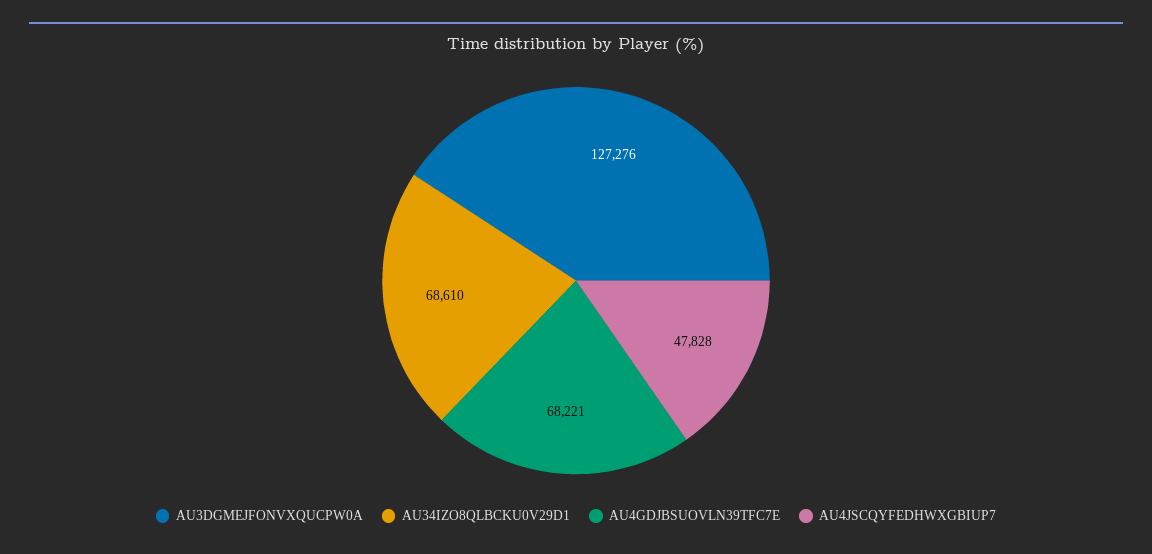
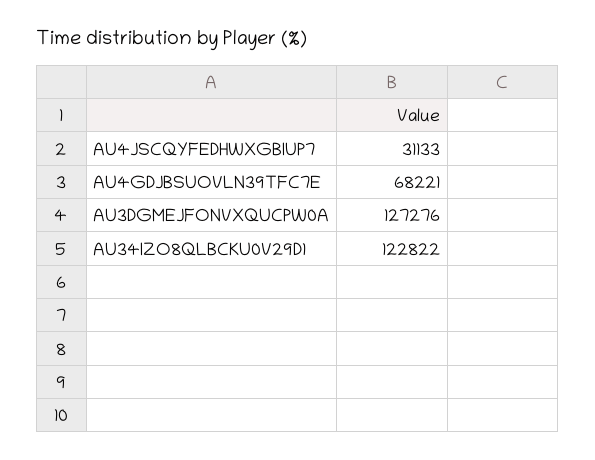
AU34IZO8QLBCKU0V29D1: 68610 -> 122822
AU4JSCQYFEDHWXGBIUP7: 47828 -> 31133

